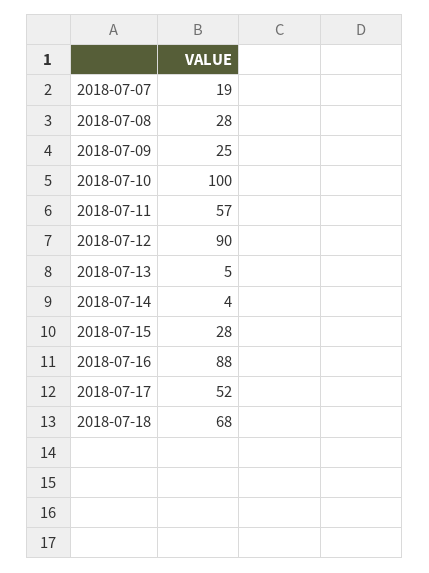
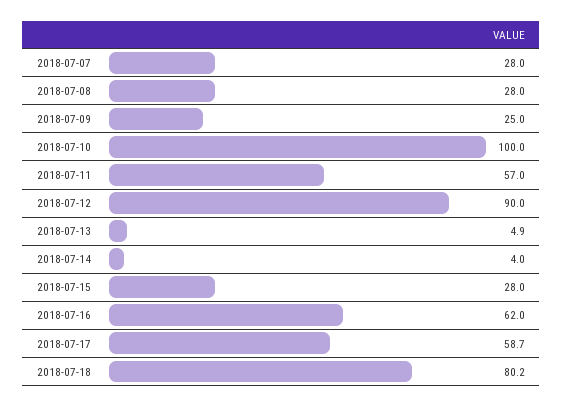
2018-07-07: 19 -> 28
2018-07-16: 88 -> 62
2018-07-17: 52 -> 58.7
2018-07-18: 68 -> 80.2

